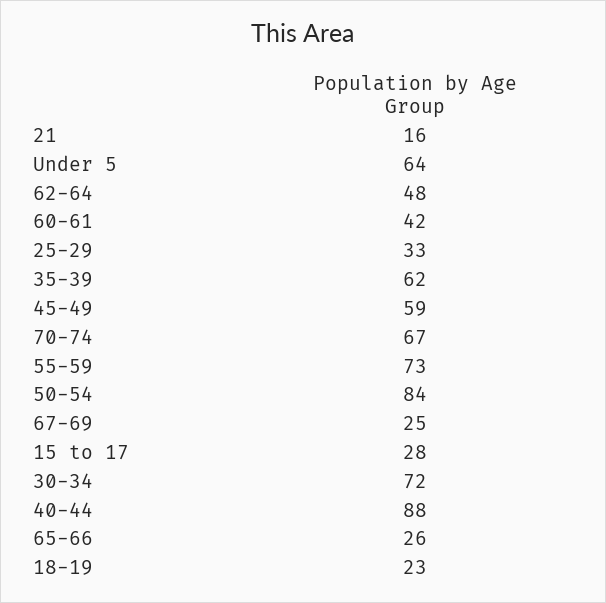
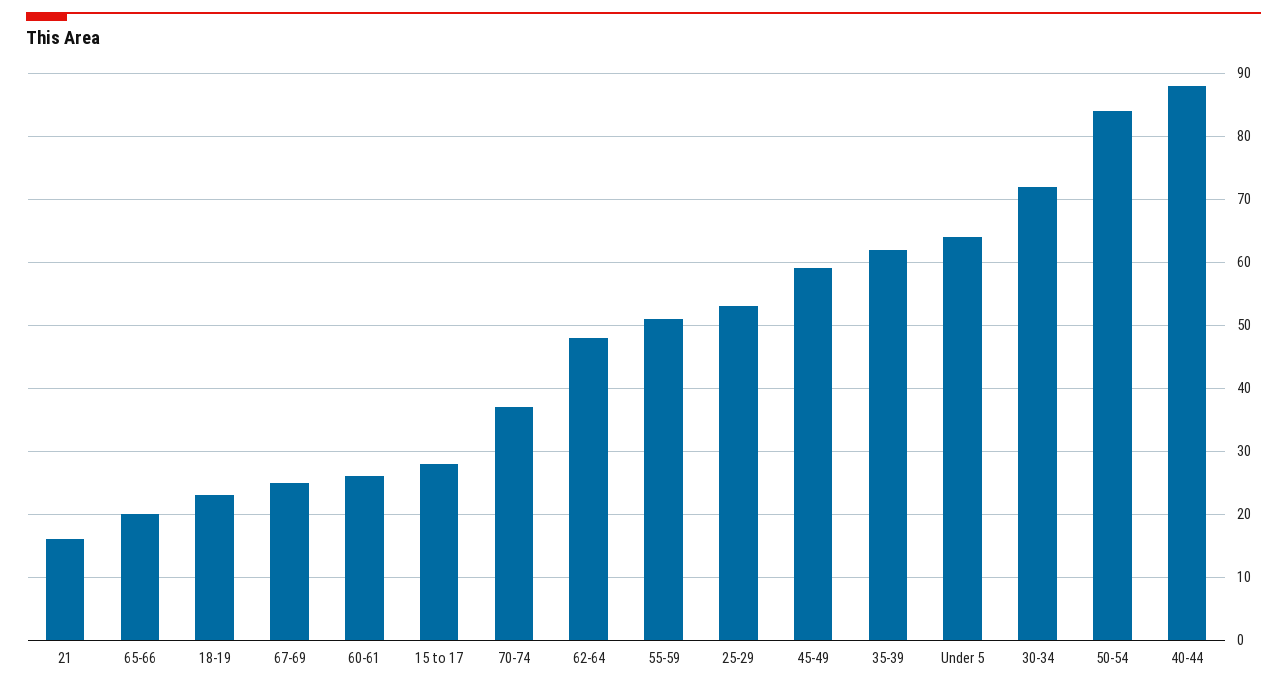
60-61: 42 -> 26
25-29: 33 -> 53
70-74: 67 -> 37
55-59: 73 -> 51
65-66: 26 -> 20

